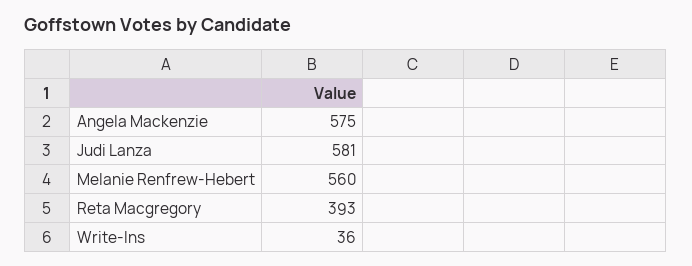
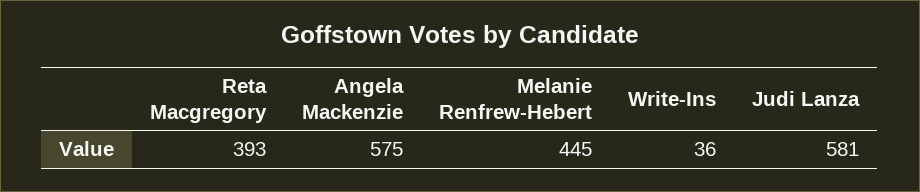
Melanie Renfrew-Hebert: 560 -> 445

